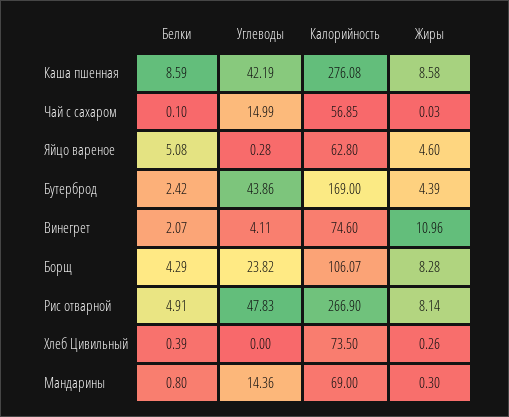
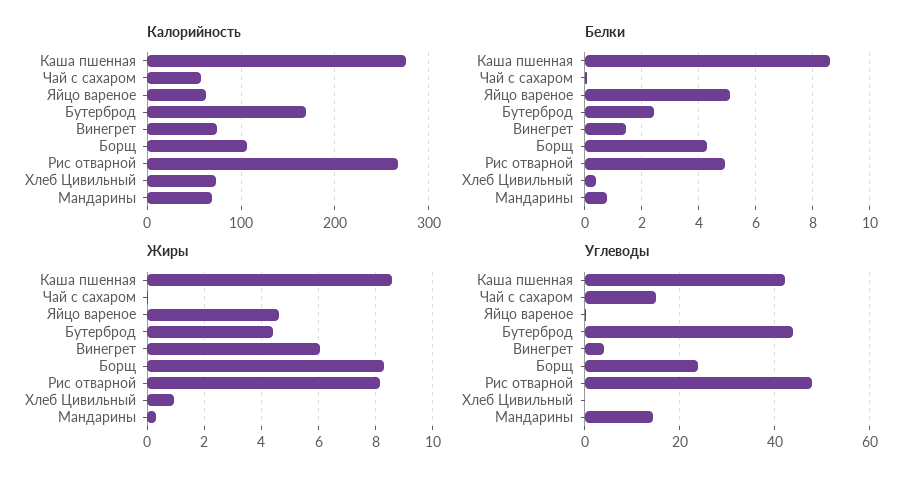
Белки, Винегрет: 2.07 -> 1.5
Жиры, Винегрет: 10.96 -> 6
Жиры, Хлеб Цивильный: 0.26 -> 1

